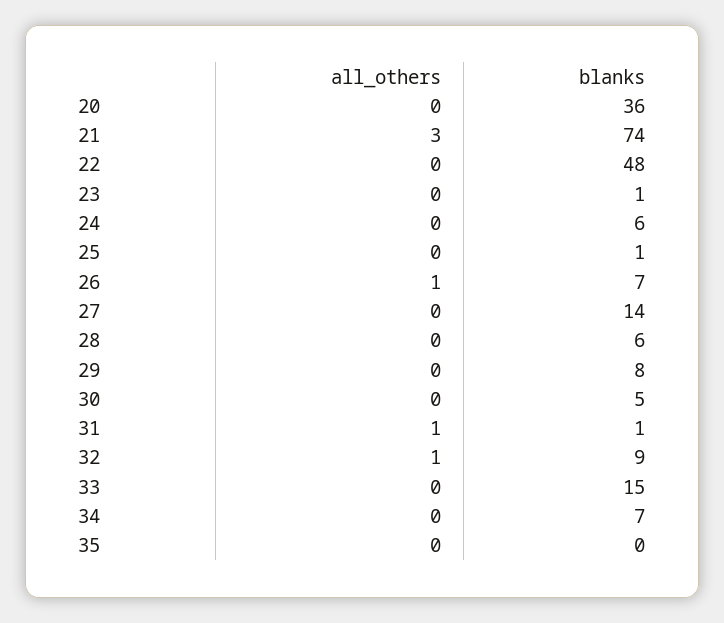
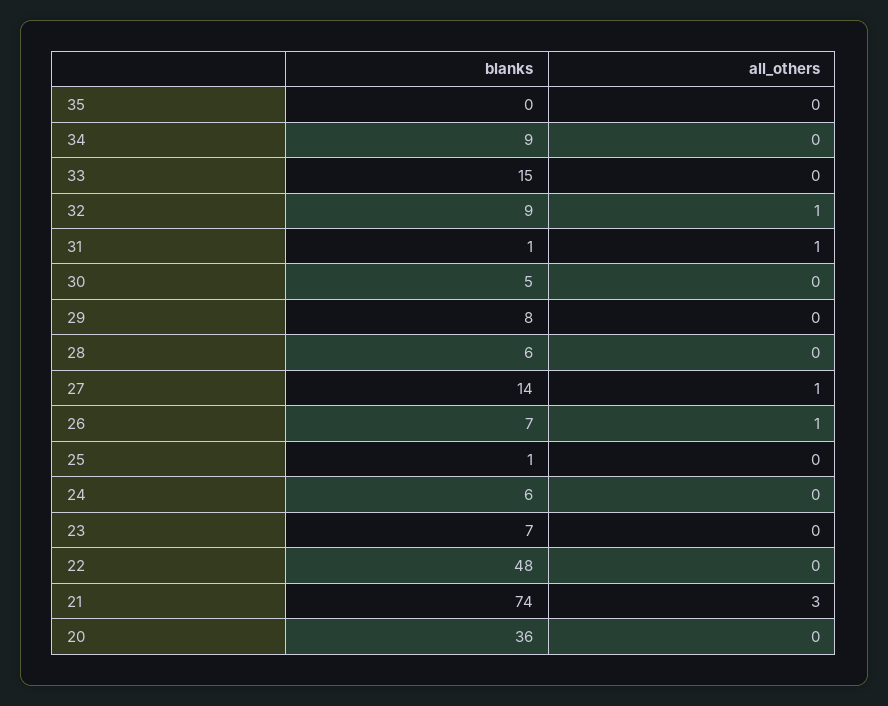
blanks, 23: 1 -> 7
all_others, 27: 0 -> 1
blanks, 34: 7 -> 9

